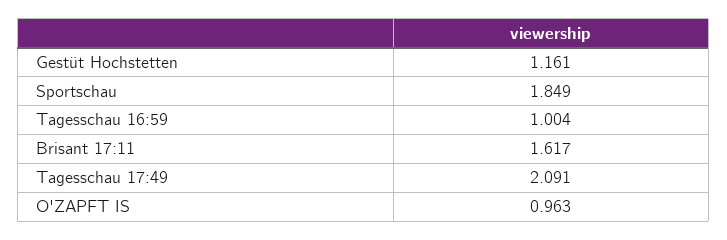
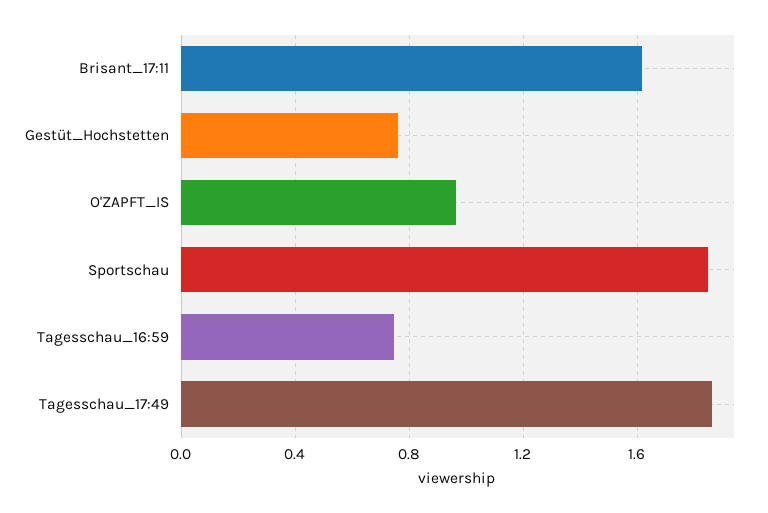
Gestüt Hochstetten: 1.161 -> 0.75
Tagesschau 16:59: 1.004 -> 0.75
Tagesschau 17:49: 2.091 -> 1.85

